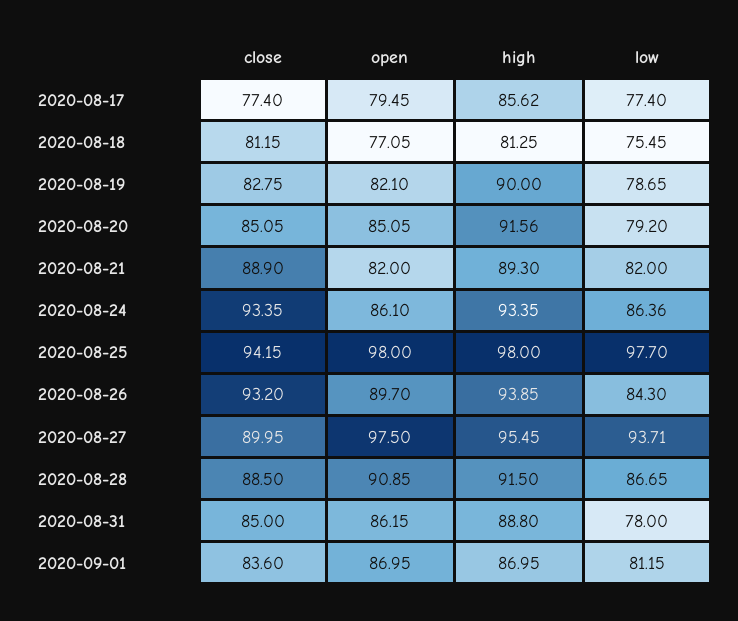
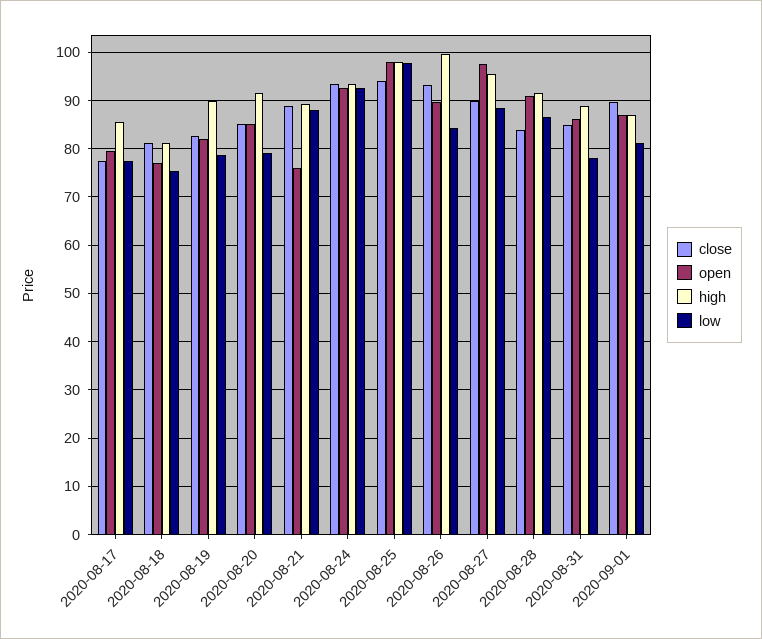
open, 2020-08-21: 82 -> 76
low, 2020-08-21: 82 -> 88
open, 2020-08-24: 86.1 -> 92
low, 2020-08-24: 86.36 -> 92
high, 2020-08-26: 93.85 -> 100
low, 2020-08-27: 93.71 -> 88
close, 2020-08-28: 88.5 -> 84
close, 2020-09-01: 83.6 -> 90

